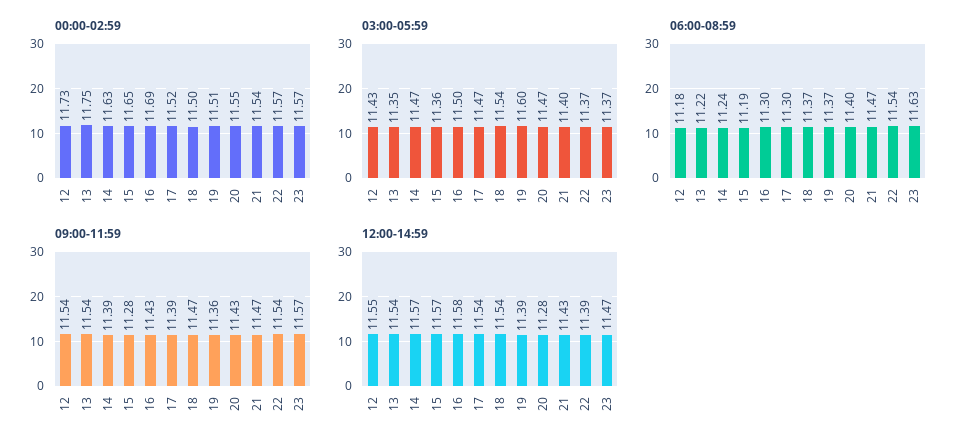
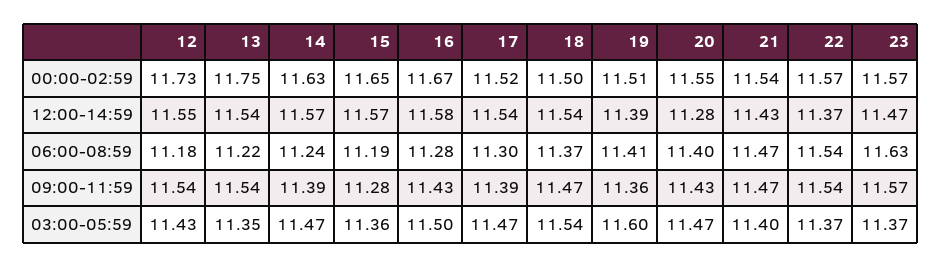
00:00-02:59, 16: 11.69 -> 11.67
06:00-08:59, 16: 11.3 -> 11.28
06:00-08:59, 19: 11.37 -> 11.41
12:00-14:59, 22: 11.39 -> 11.37

